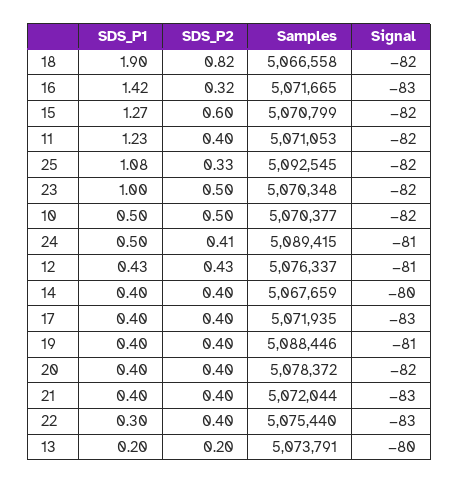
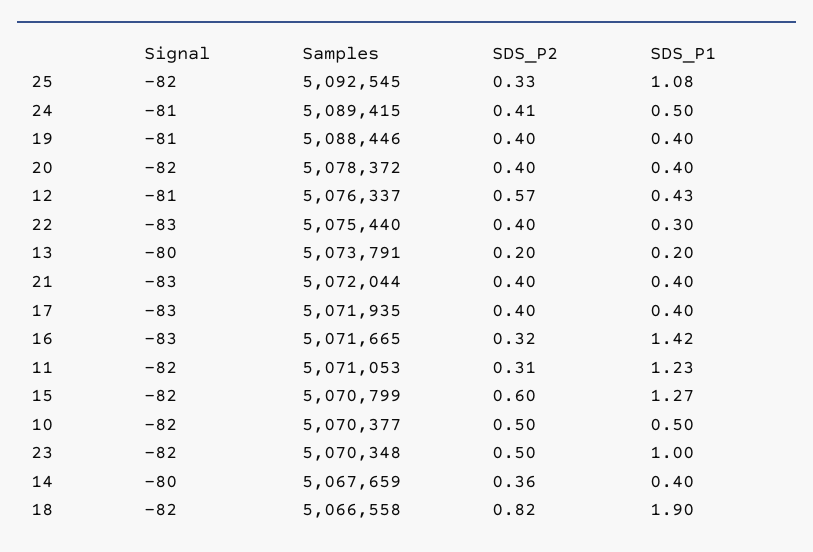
SDS_P2, 11: 0.4 -> 0.31
SDS_P2, 12: 0.43 -> 0.57
SDS_P2, 14: 0.4 -> 0.36

